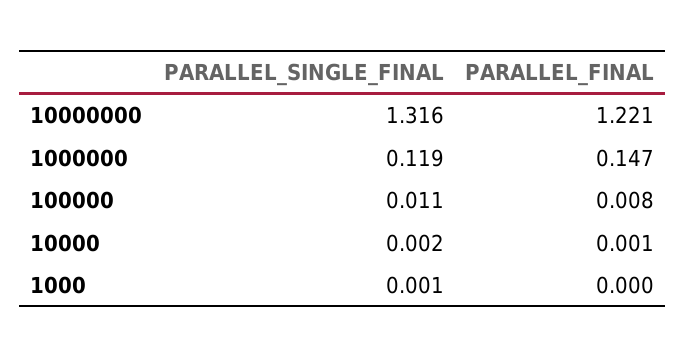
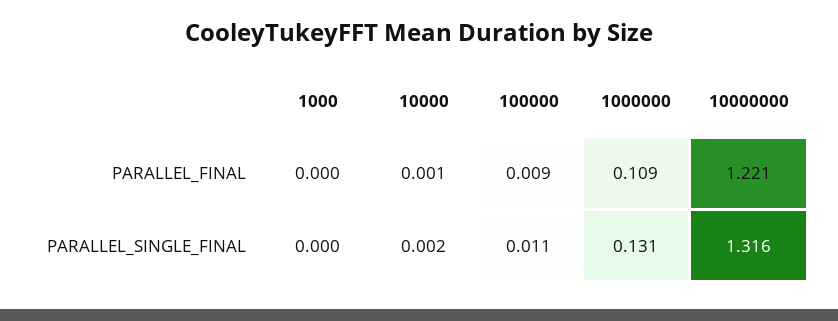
PARALLEL_SINGLE_FINAL, 1000000: 0.119 -> 0.131
PARALLEL_FINAL, 1000000: 0.147 -> 0.109
PARALLEL_FINAL, 100000: 0.008 -> 0.009
PARALLEL_SINGLE_FINAL, 1000: 0.001 -> 0

